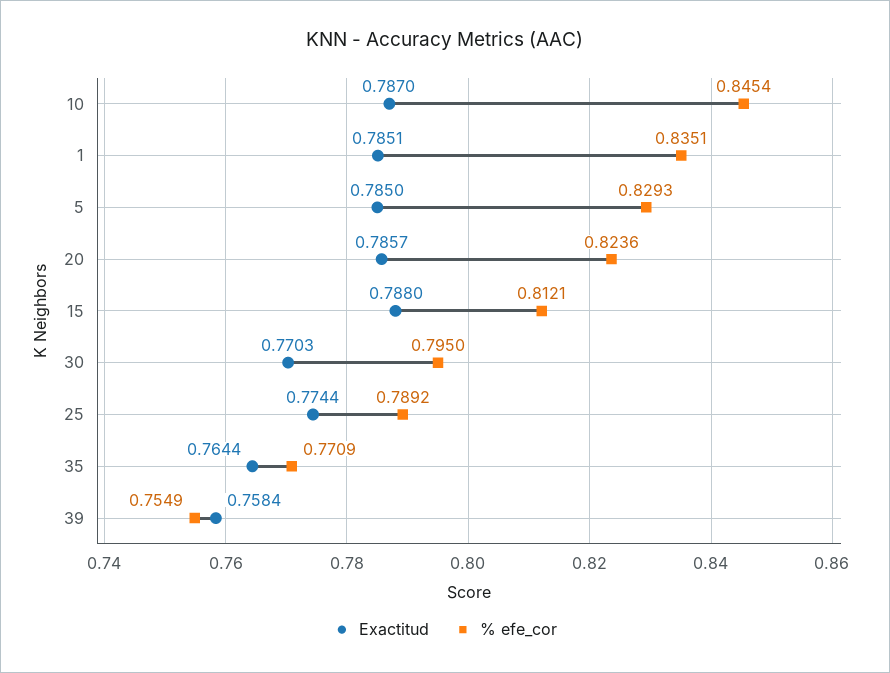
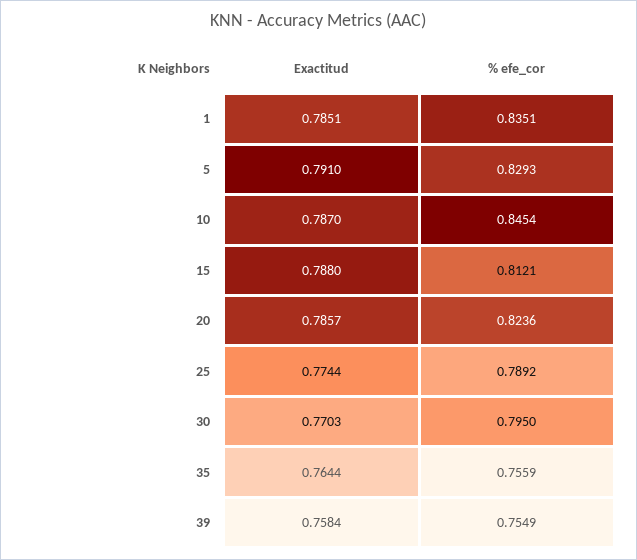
Exactitud, 5: 0.785 -> 0.791
% efe_cor, 35: 0.7709 -> 0.7559

